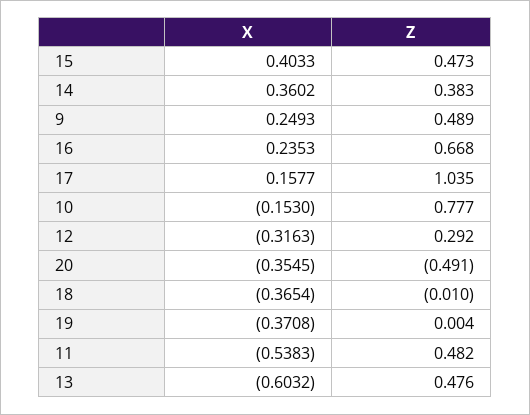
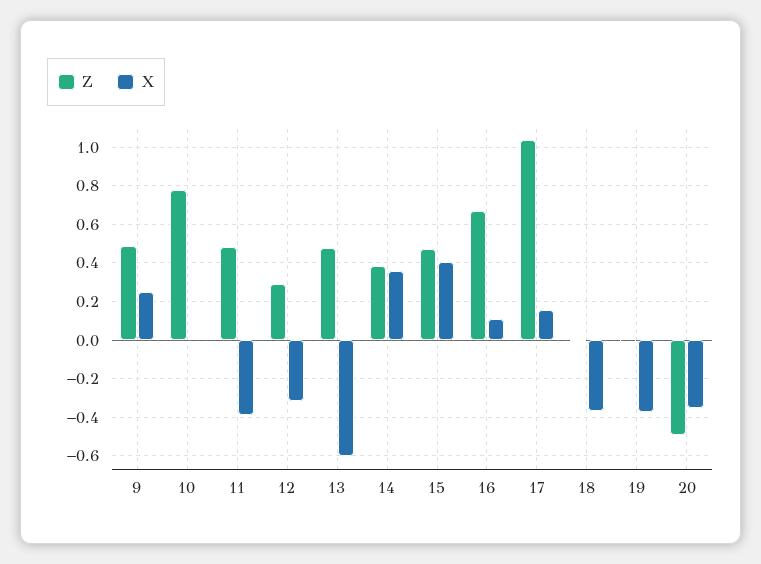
X, 16: 0.2353 -> 0.1
X, 10: -0.153 -> 0
X, 11: -0.5383 -> -0.4

